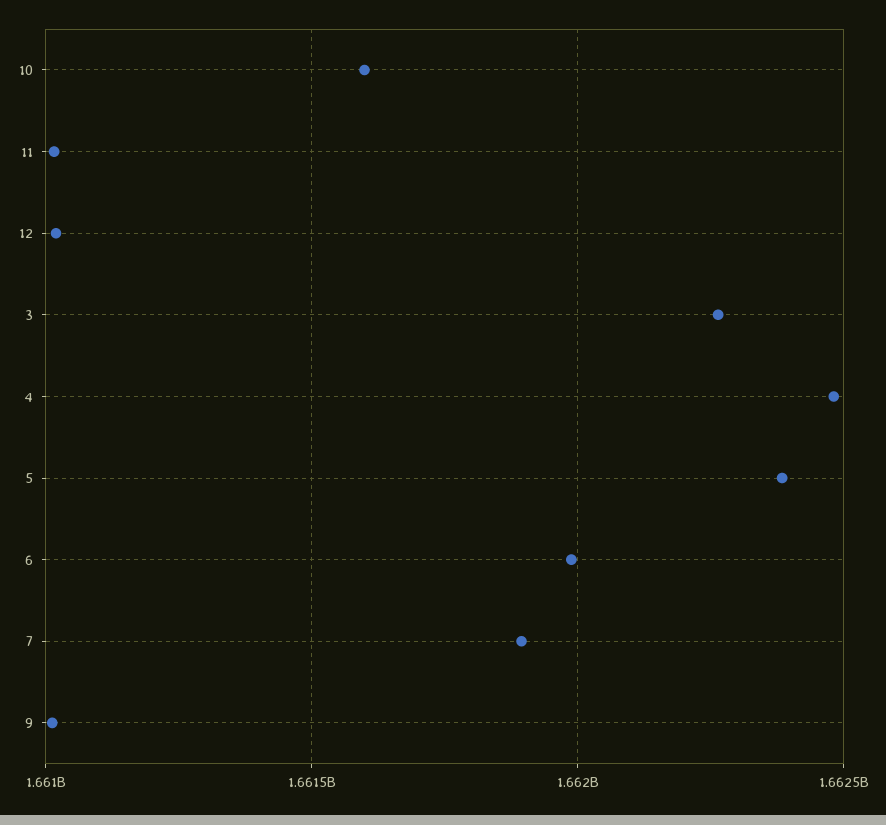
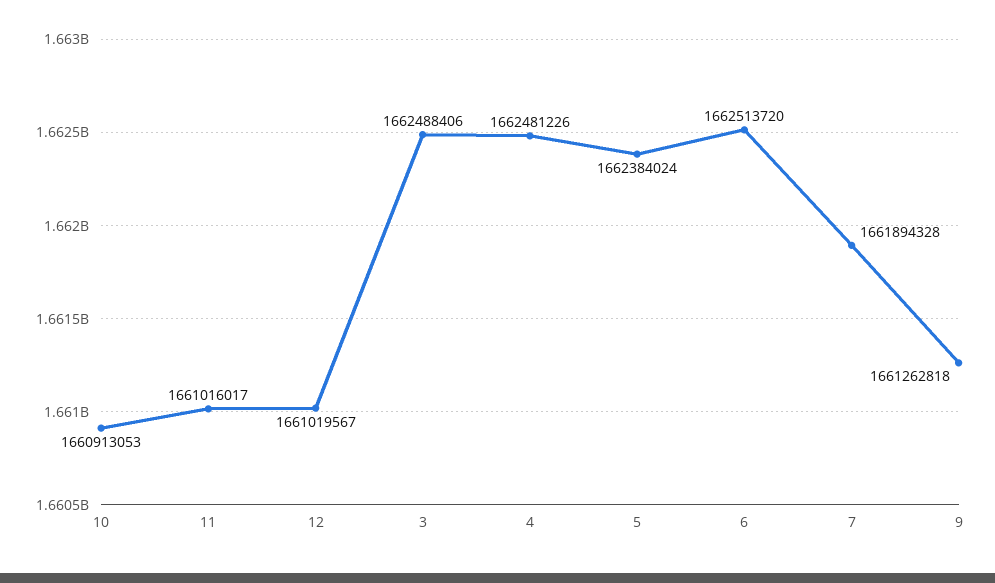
10: 1661600000 -> 1660913053
3: 1662250000 -> 1662488406
6: 1662000000 -> 1662513720
9: 1661000000 -> 1661262818

